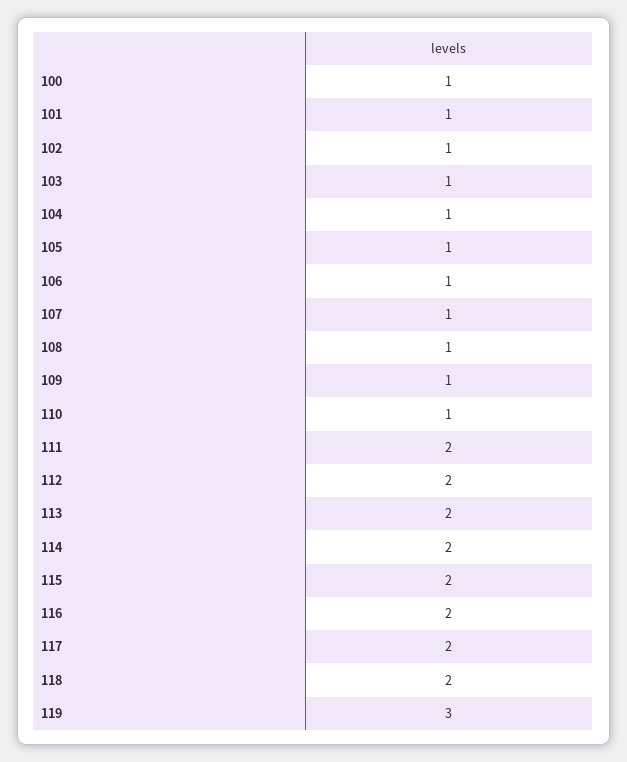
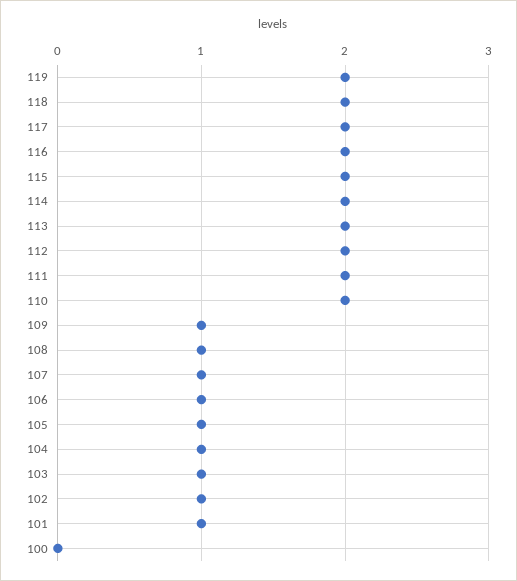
100: 1 -> 0
110: 1 -> 2
119: 3 -> 2

